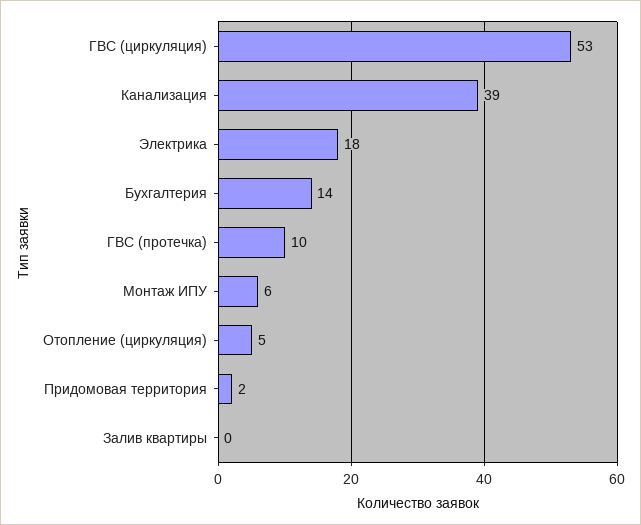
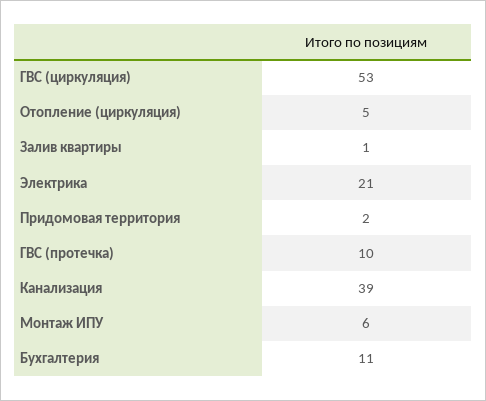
Электрика: 18 -> 21
Бухгалтерия: 14 -> 11
Залив квартиры: 0 -> 1

